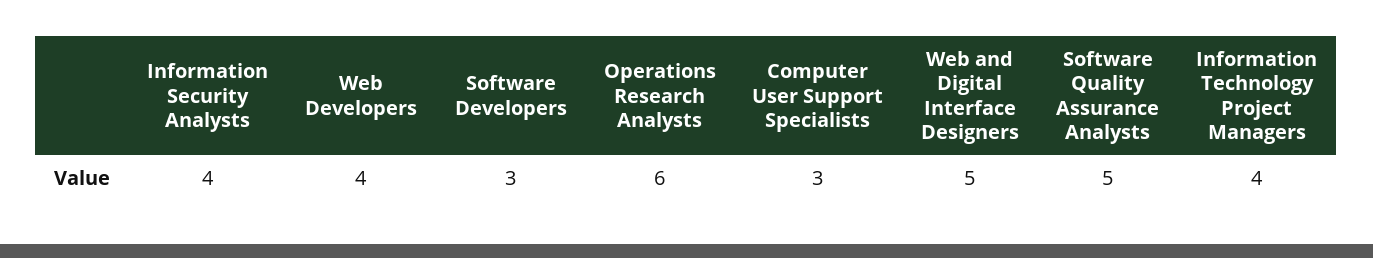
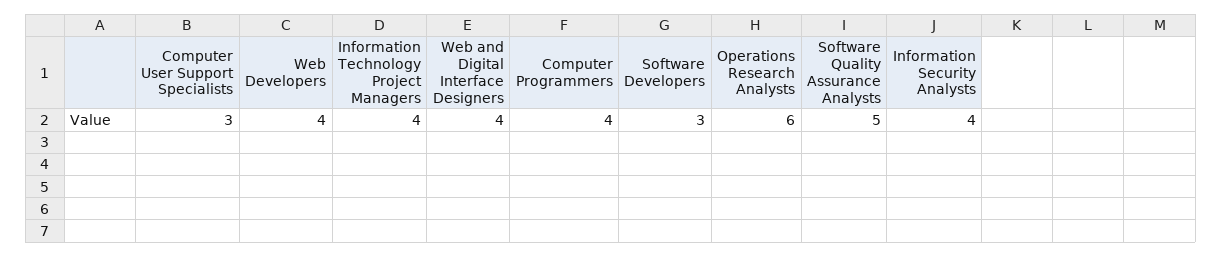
Web and Digital Interface Designers: 5 -> 4
Computer Programmers: none -> 4

